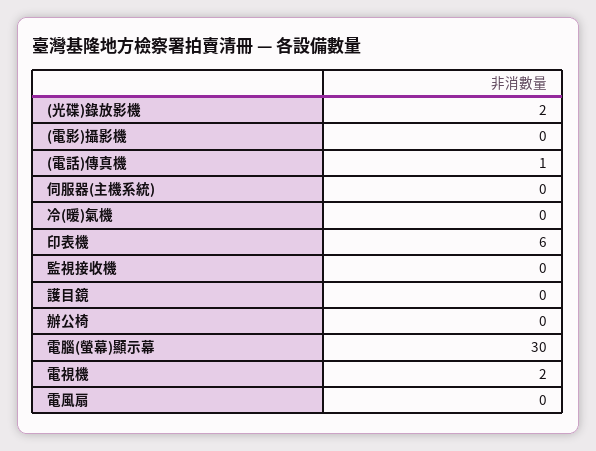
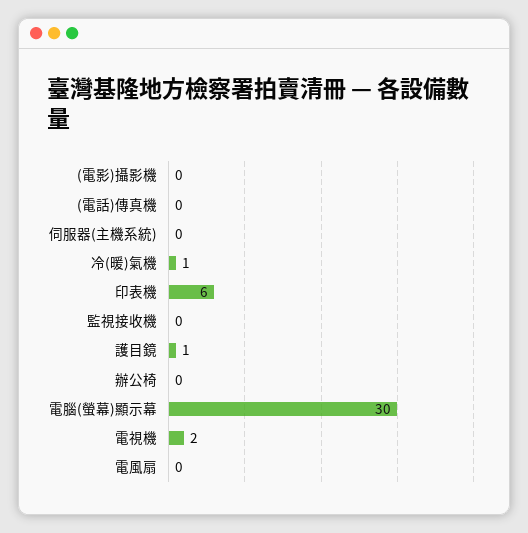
(光碟)錄放影機: 2 -> none
(電話)傳真機: 1 -> 0
冷(暖)氣機: 0 -> 1
護目鏡: 0 -> 1

